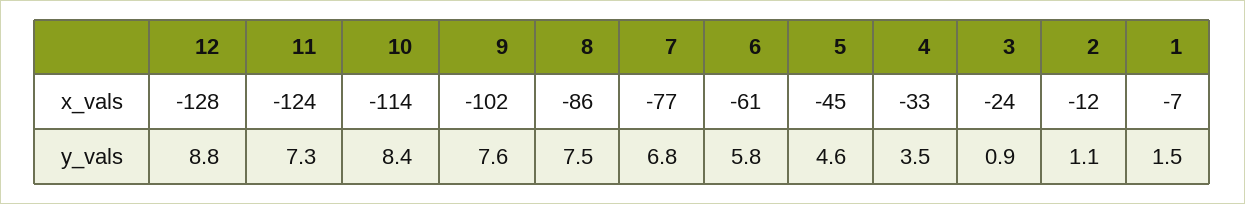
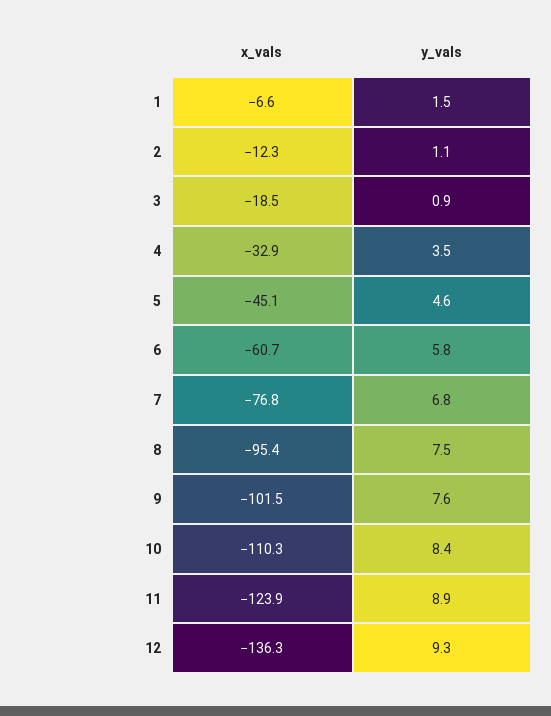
12, x_vals: -128 -> -136.3
10, x_vals: -114 -> -110.3
8, x_vals: -86 -> -95.4
3, x_vals: -24 -> -18.5
12, y_vals: 8.8 -> 9.3
11, y_vals: 7.3 -> 8.9

